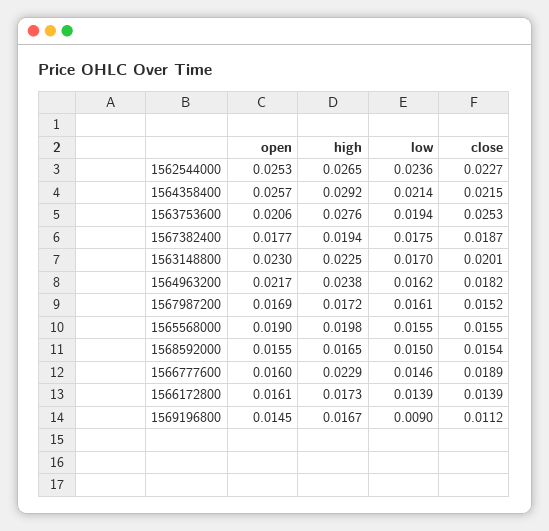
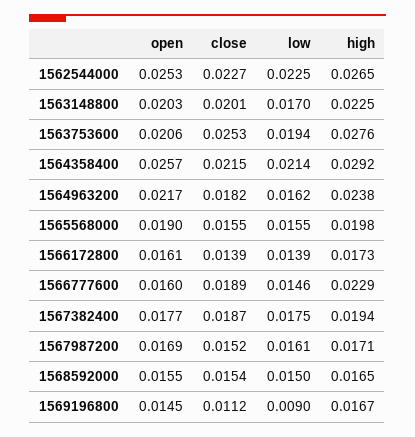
low, 1562544000: 0.0236 -> 0.0225
open, 1563148800: 0.023 -> 0.0203
high, 1567987200: 0.0172 -> 0.0171

